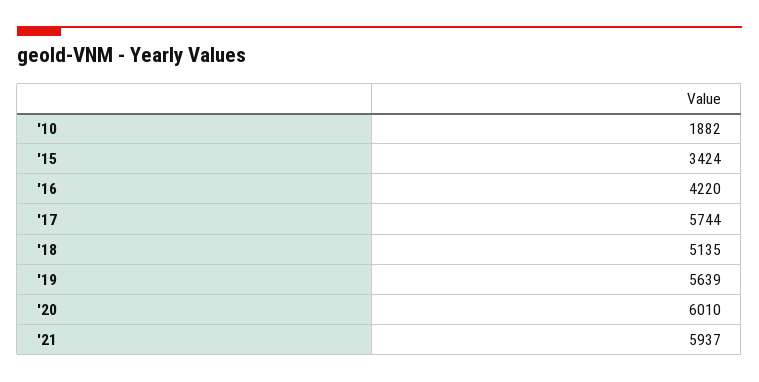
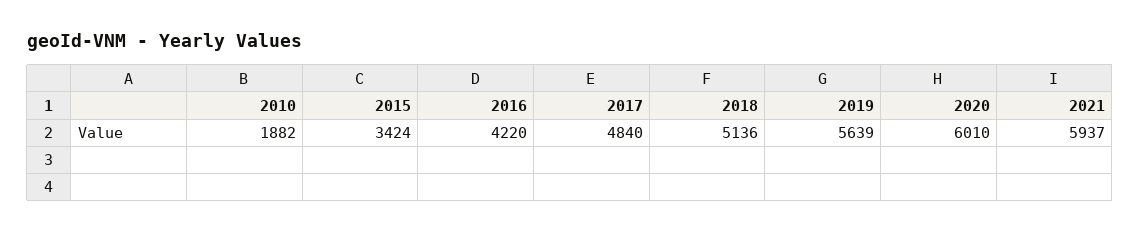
'17: 5744 -> 4840
'18: 5135 -> 5136

